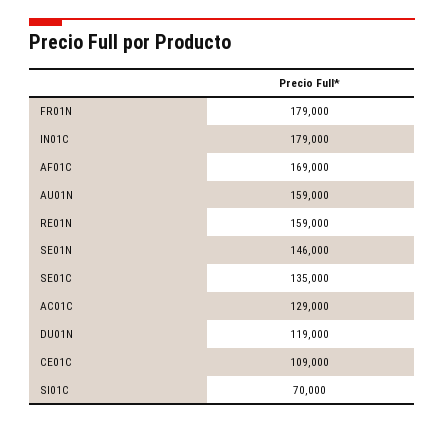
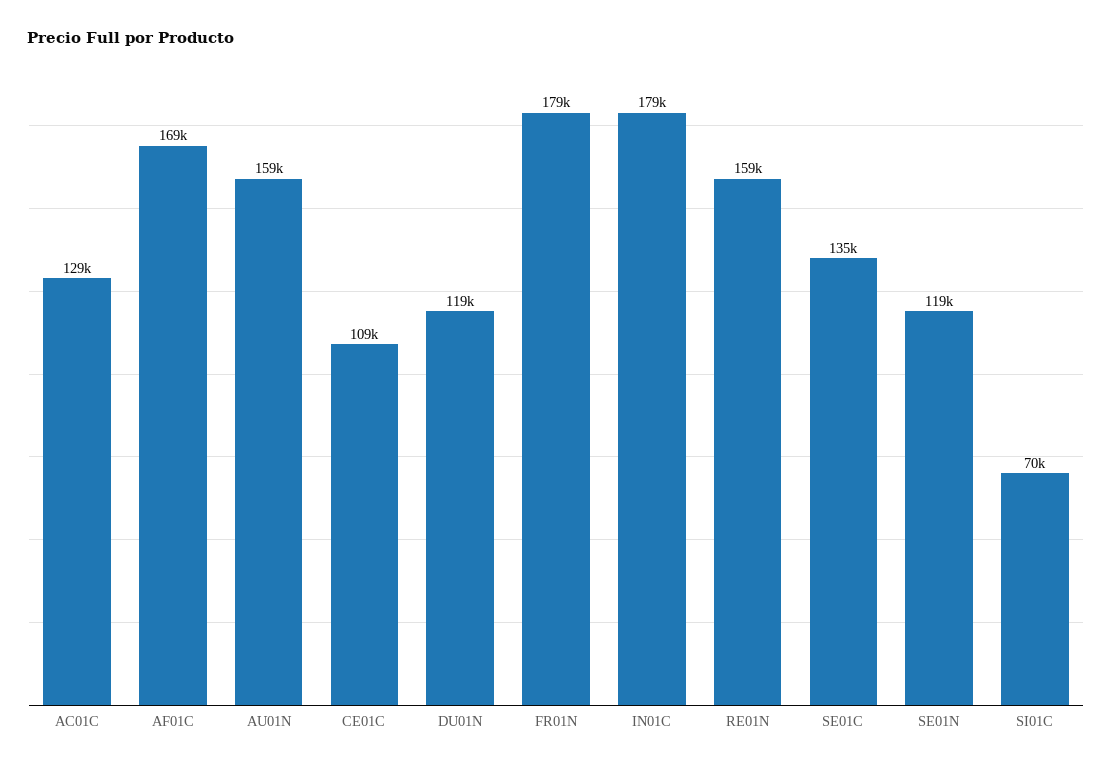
SE01N: 146000 -> 119000

